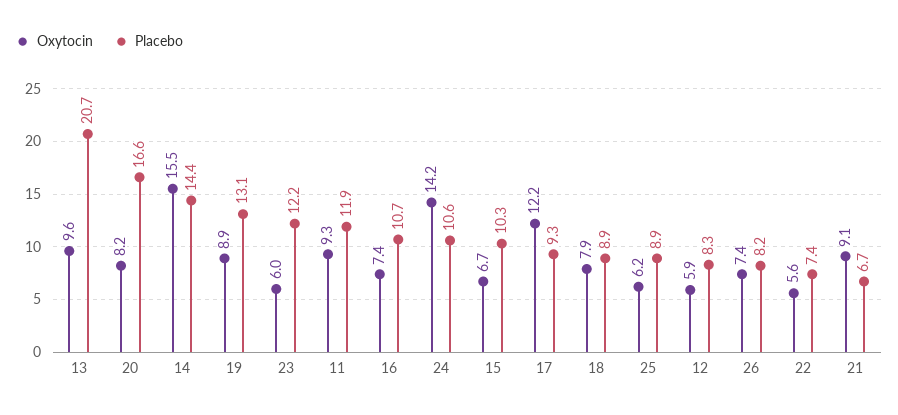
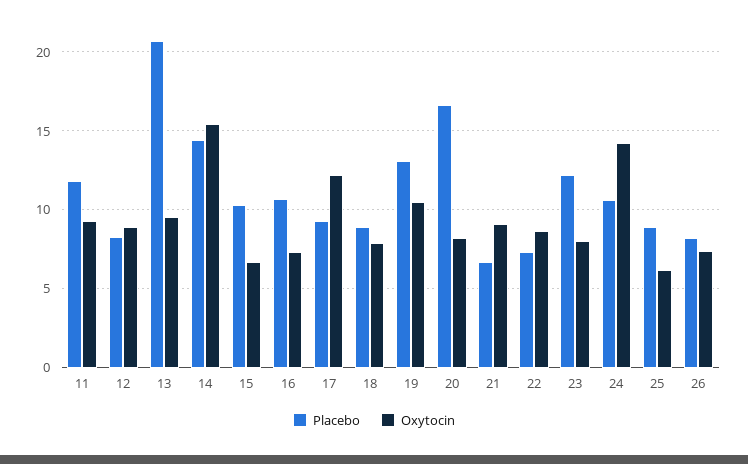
Oxytocin, 19: 8.9 -> 10.5
Oxytocin, 23: 6 -> 8
Oxytocin, 12: 5.9 -> 9
Oxytocin, 22: 5.6 -> 8.5

